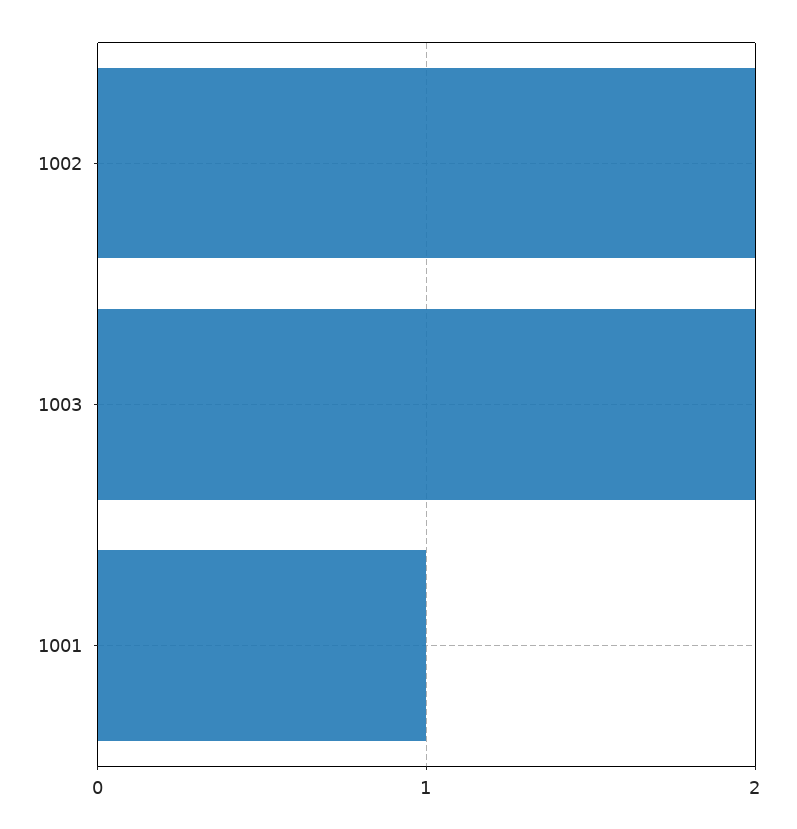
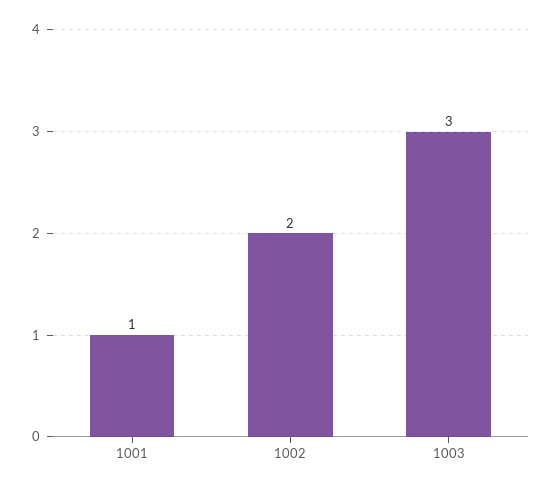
1003: 2 -> 3

